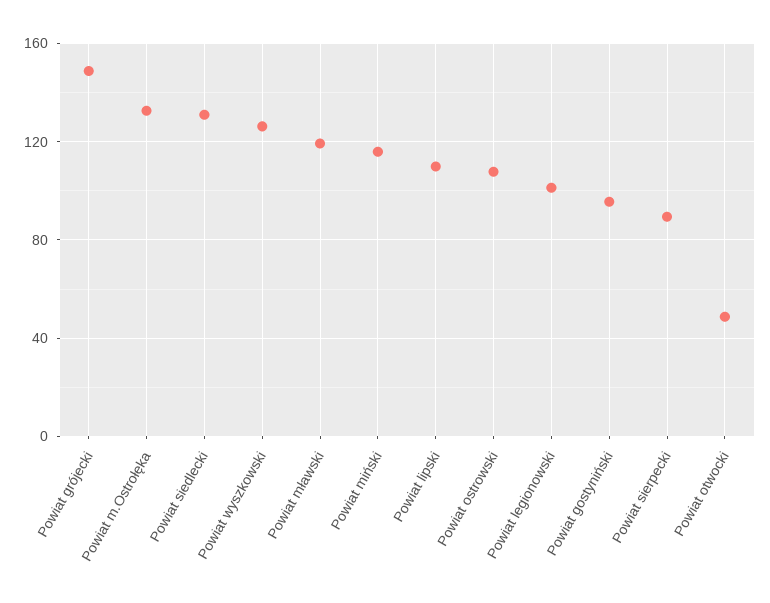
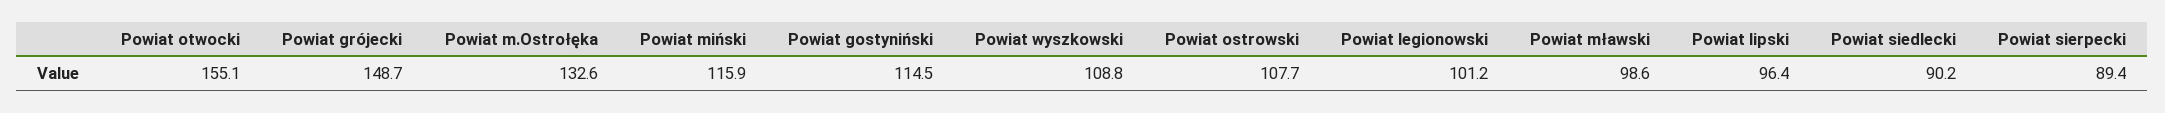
Powiat siedlecki: 130 -> 90.2
Powiat wyszkowski: 125 -> 108.8
Powiat mławski: 120 -> 98.6
Powiat lipski: 110 -> 96.4
Powiat gostyniński: 95 -> 114.5
Powiat otwocki: 50 -> 155.1

